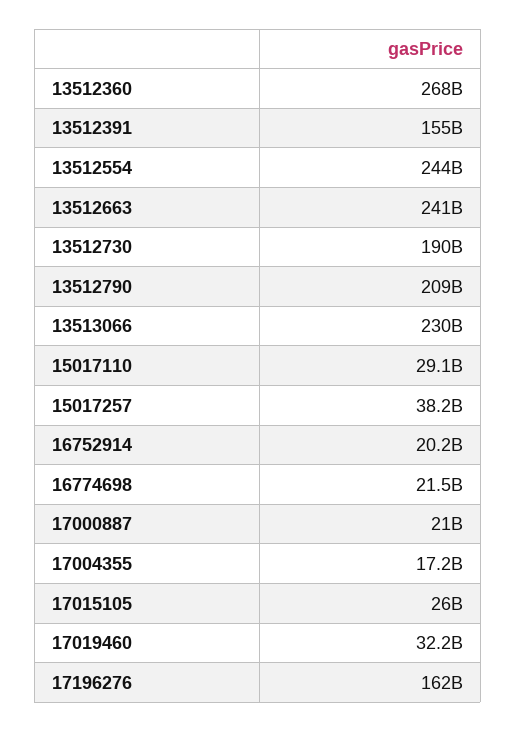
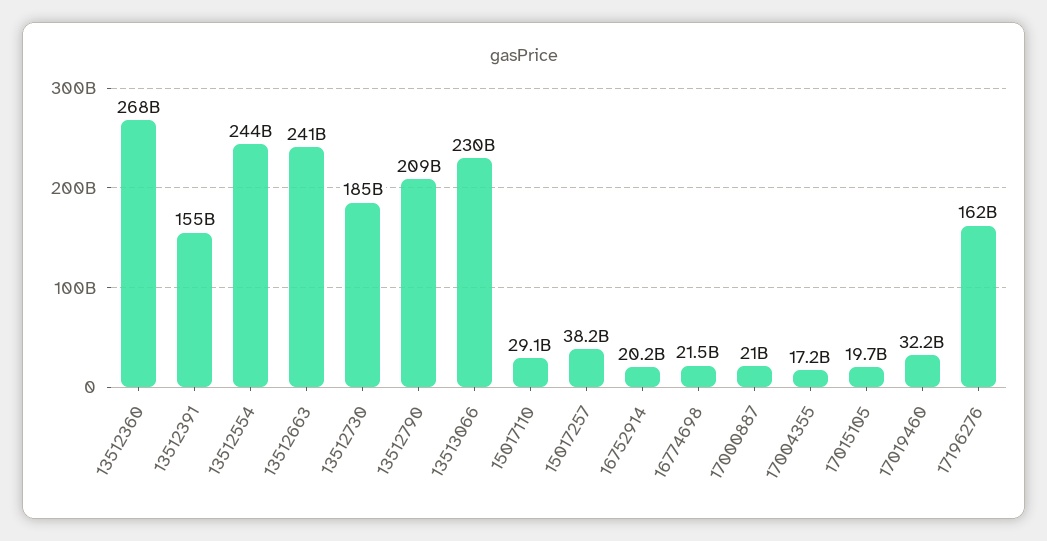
13512730: 190000000000 -> 185000000000
17015105: 26000000000 -> 19700000000

